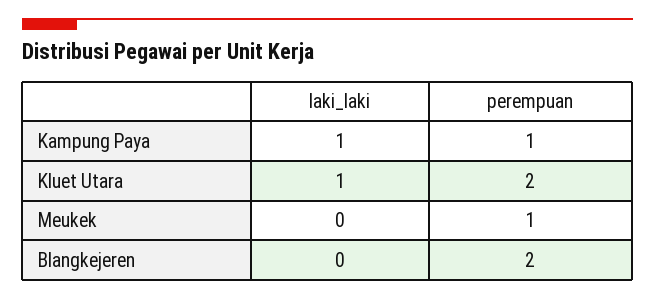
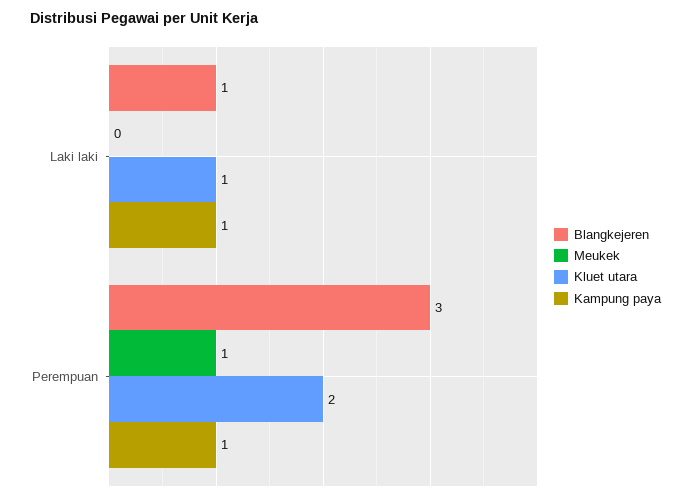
Blangkejeren, laki_laki: 0 -> 1
Blangkejeren, perempuan: 2 -> 3

